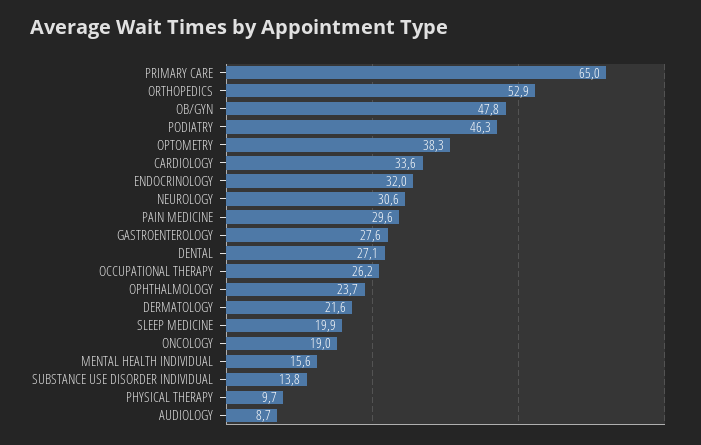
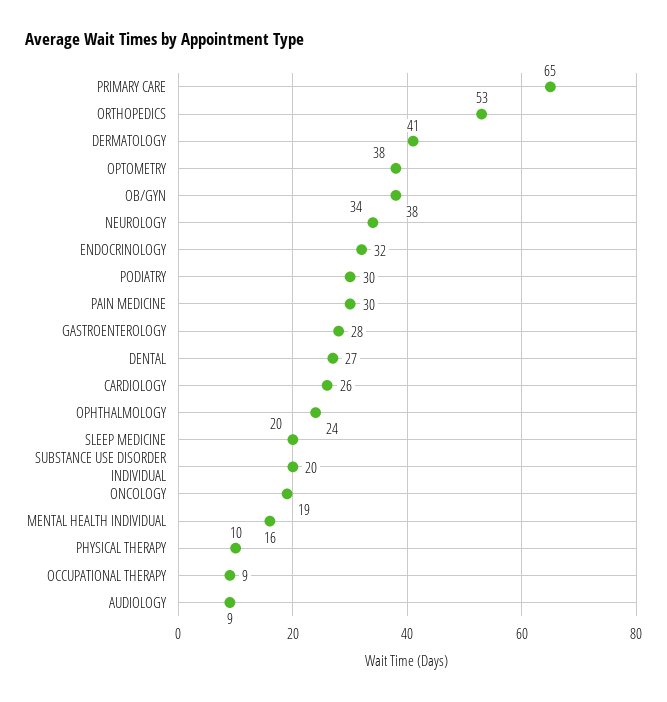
OB/GYN: 47.8 -> 38
PODIATRY: 46.3 -> 30
CARDIOLOGY: 33.6 -> 26
NEUROLOGY: 30.6 -> 34
OCCUPATIONAL THERAPY: 26.2 -> 9
DERMATOLOGY: 21.6 -> 41
SUBSTANCE USE DISORDER INDIVIDUAL: 13.8 -> 20

